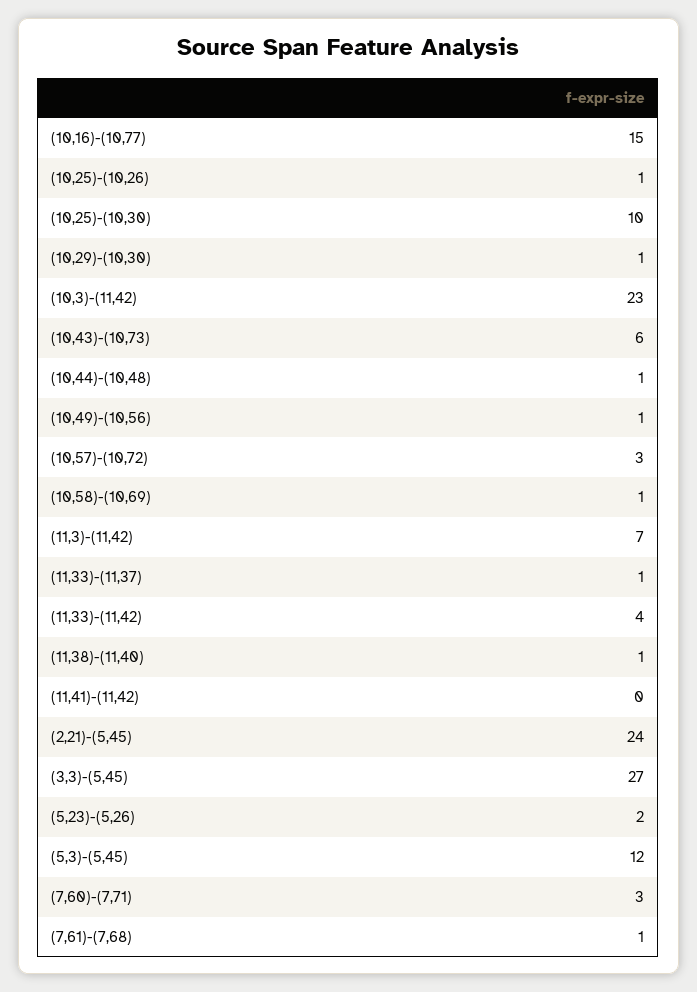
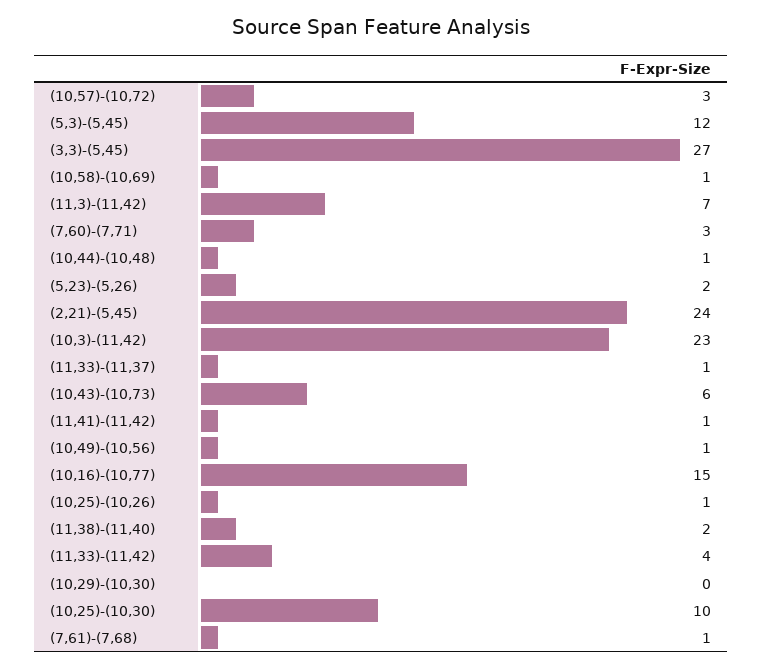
(10,29)-(10,30): 1 -> 0
(11,38)-(11,40): 1 -> 2
(11,41)-(11,42): 0 -> 1

